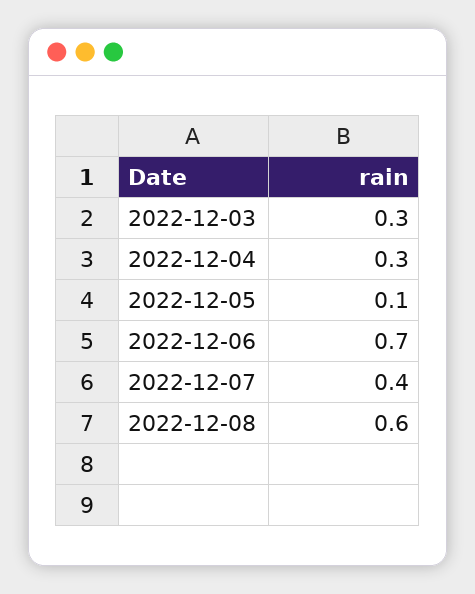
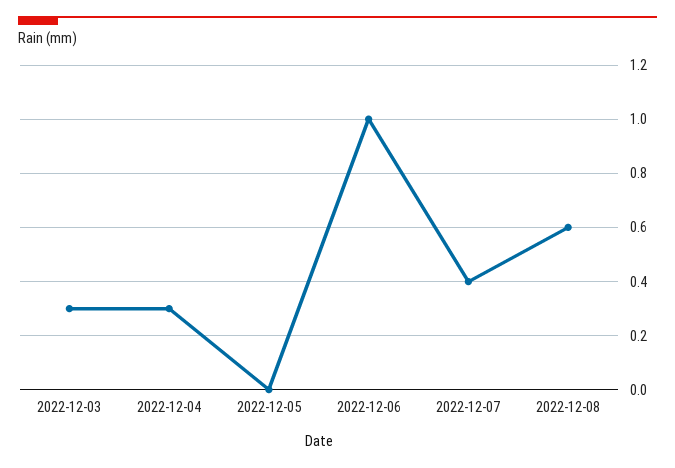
2022-12-05: 0.1 -> 0
2022-12-06: 0.7 -> 1

